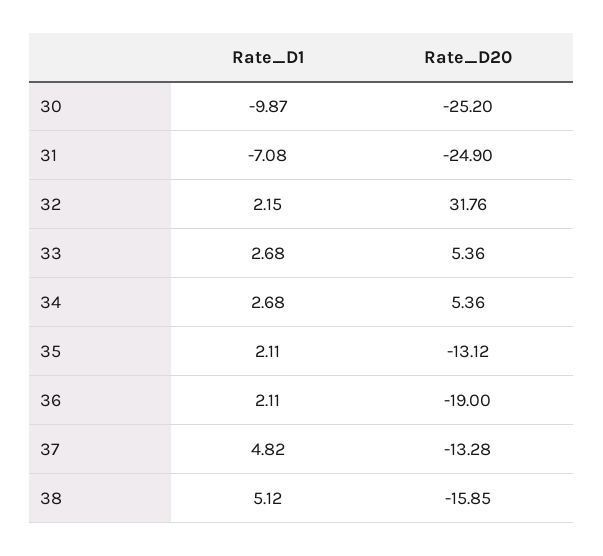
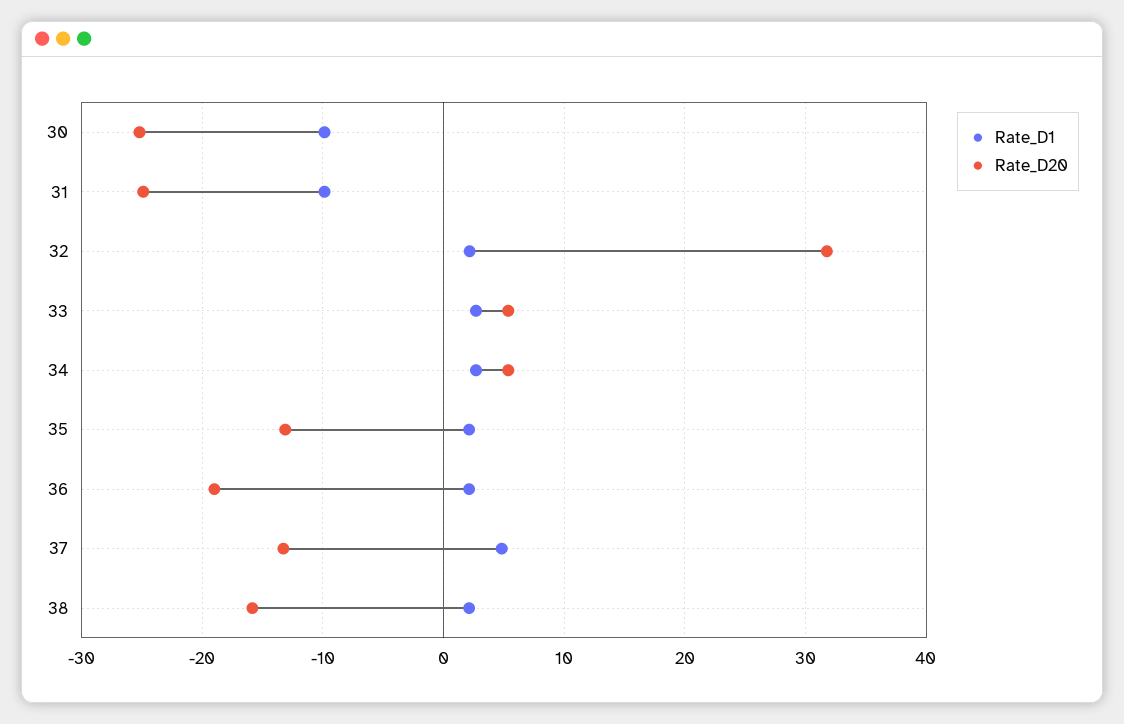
Rate_D1, 31: -7.08 -> -10
Rate_D1, 38: 5.12 -> 2

